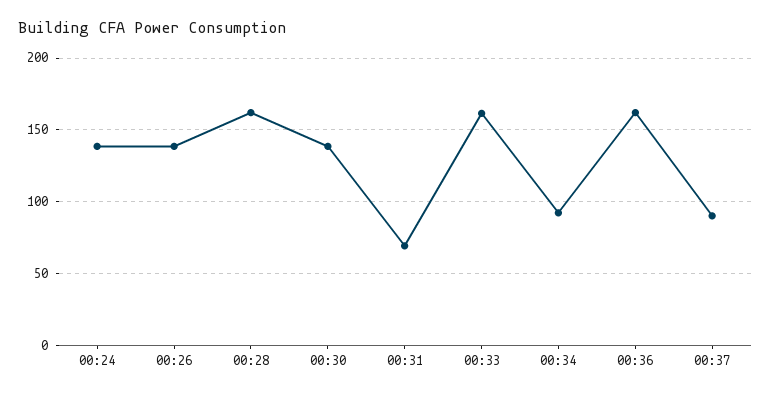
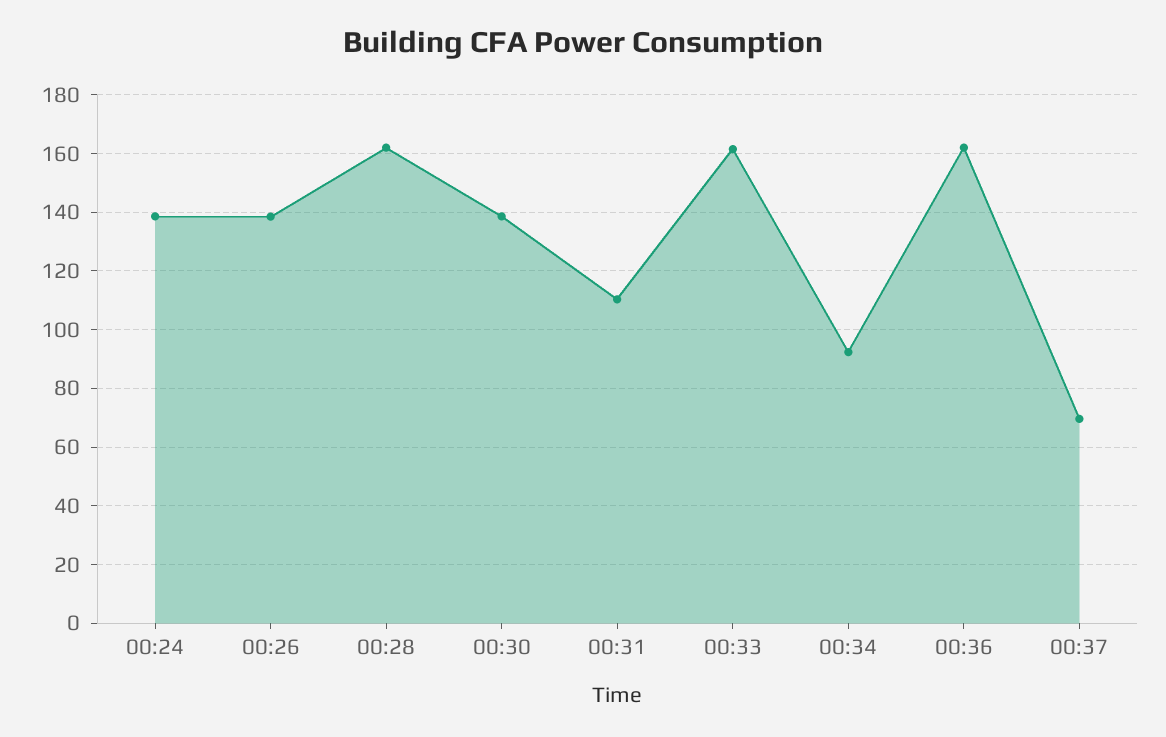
00:31: 70 -> 110
00:37: 90 -> 70

